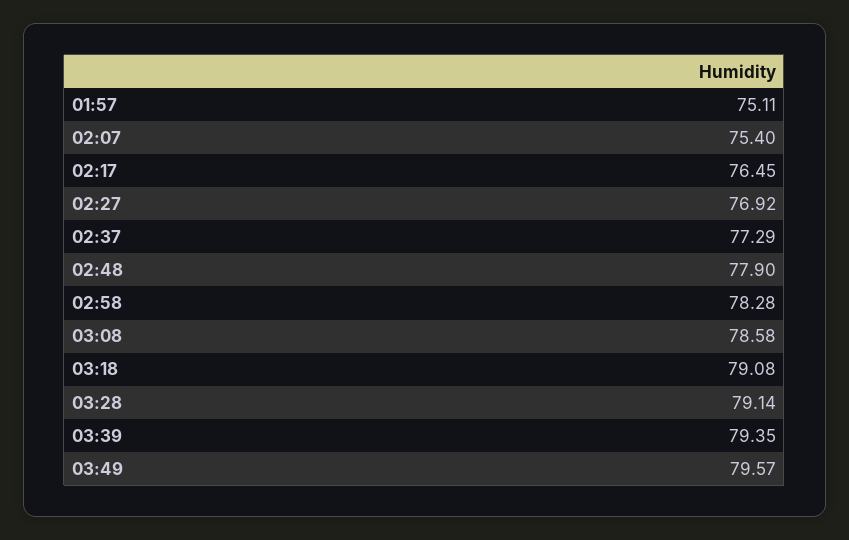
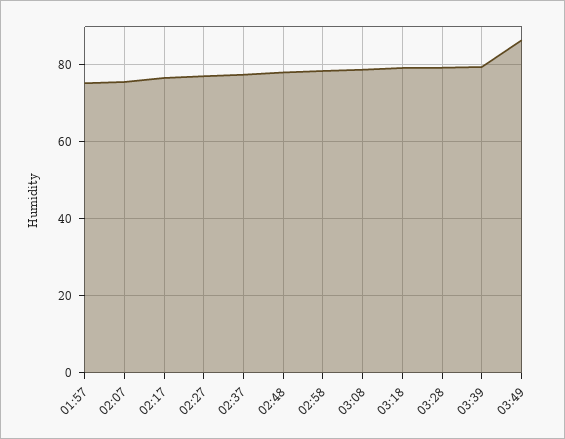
03:49: 79.57 -> 86

